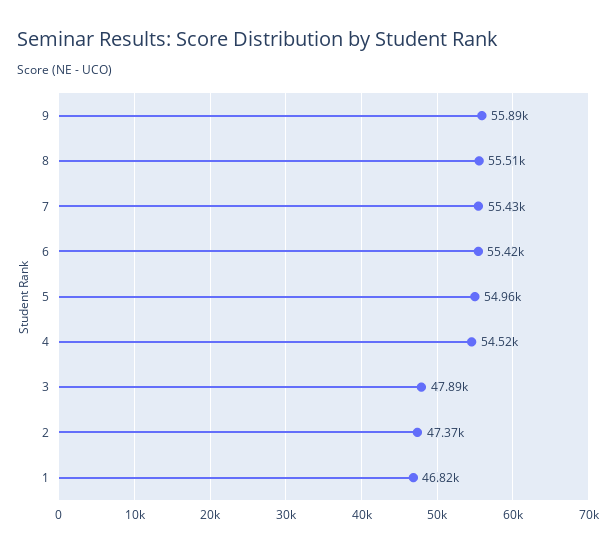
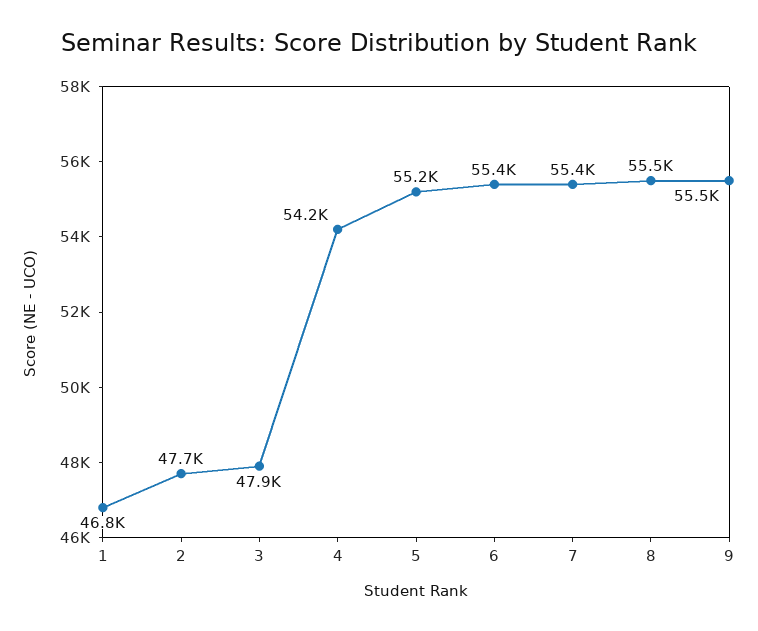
9: 55890 -> 55500
5: 54960 -> 55200
4: 54520 -> 54200
2: 47370 -> 47700

